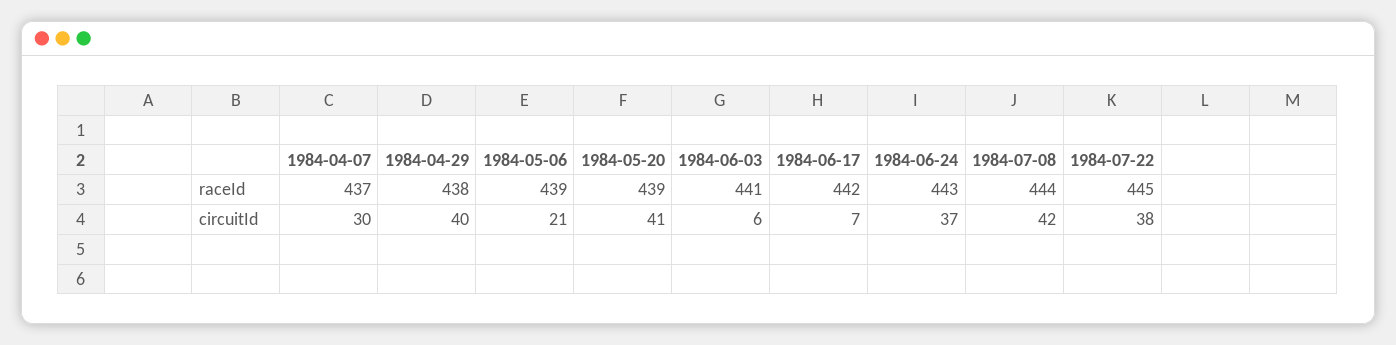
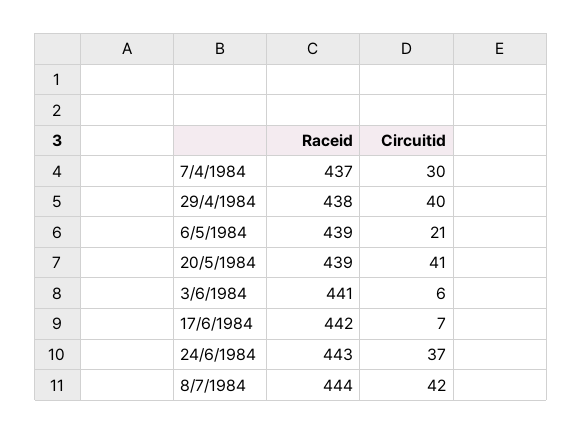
1984-07-22, raceId: 445 -> none
1984-07-22, circuitId: 38 -> none

